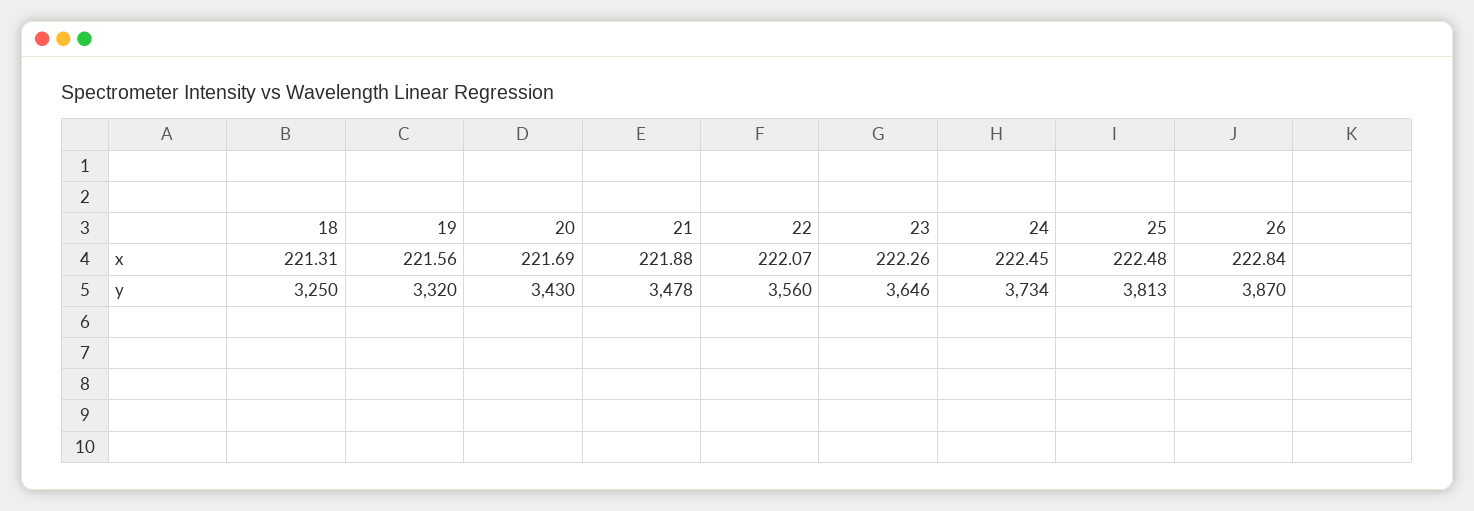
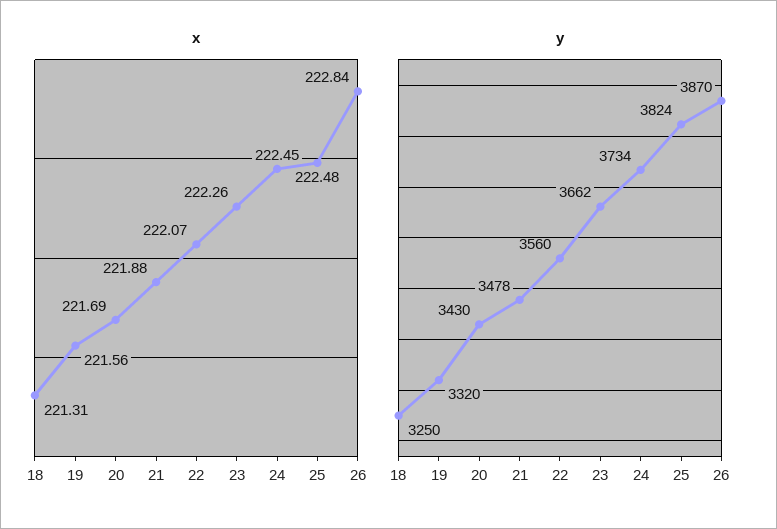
y, 23: 3646 -> 3662
y, 25: 3813 -> 3824

